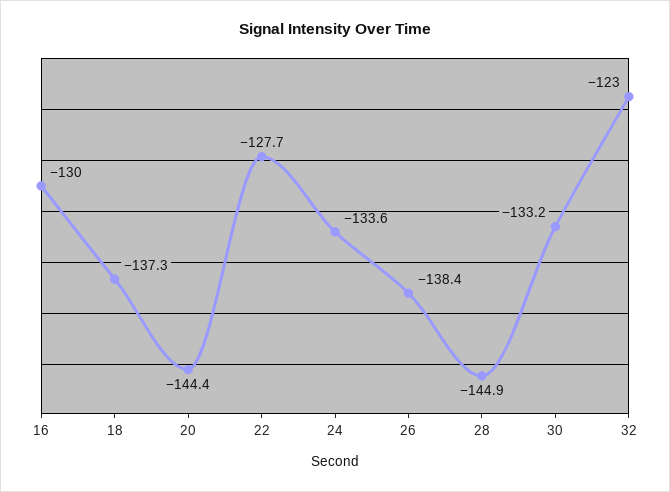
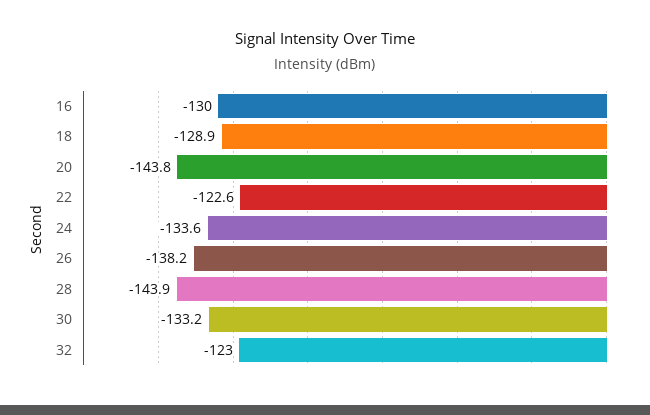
18: -137.3 -> -128.9
20: -144.4 -> -143.8
22: -127.7 -> -122.6
26: -138.4 -> -138.2
28: -144.9 -> -143.9

